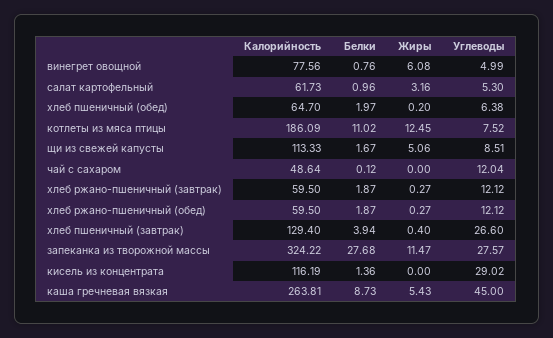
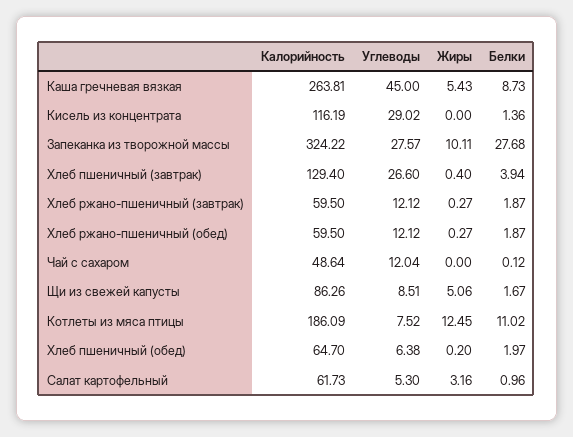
Калорийность, винегрет овощной: 77.56 -> none
Белки, винегрет овощной: 0.76 -> none
Жиры, винегрет овощной: 6.08 -> none
Углеводы, винегрет овощной: 4.99 -> none
Калорийность, щи из свежей капусты: 113.33 -> 86.26
Жиры, запеканка из творожной массы: 11.47 -> 10.11

